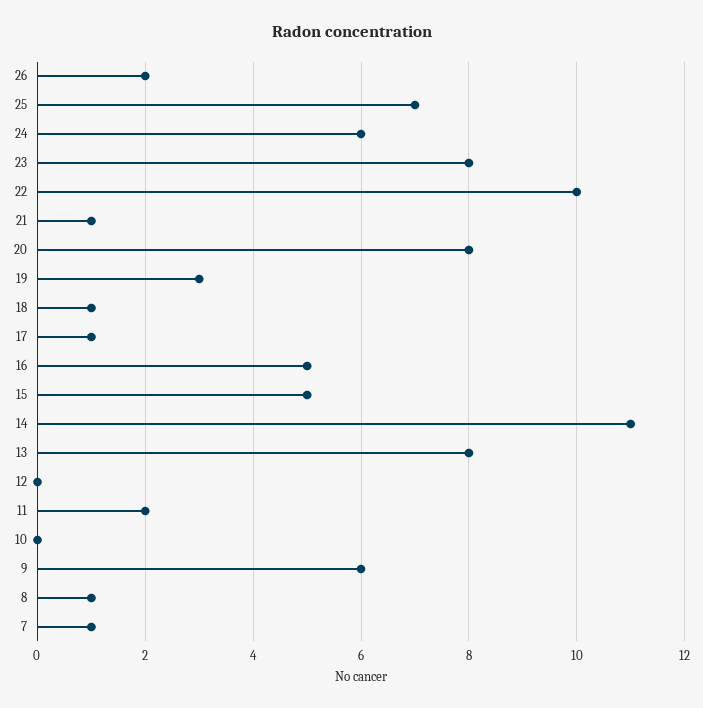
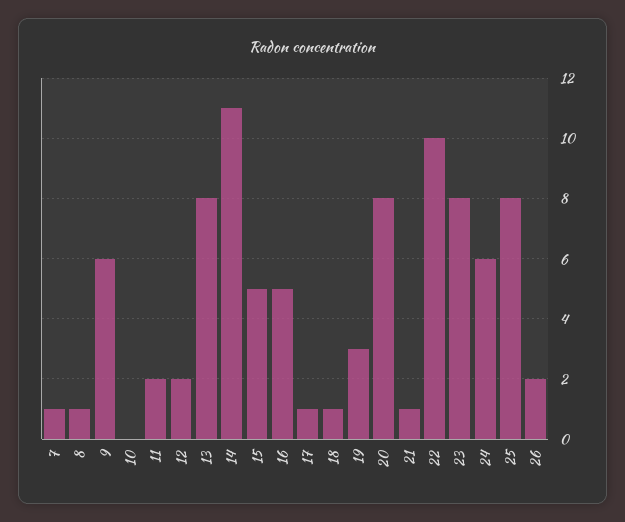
25: 7 -> 8
12: 0 -> 2

